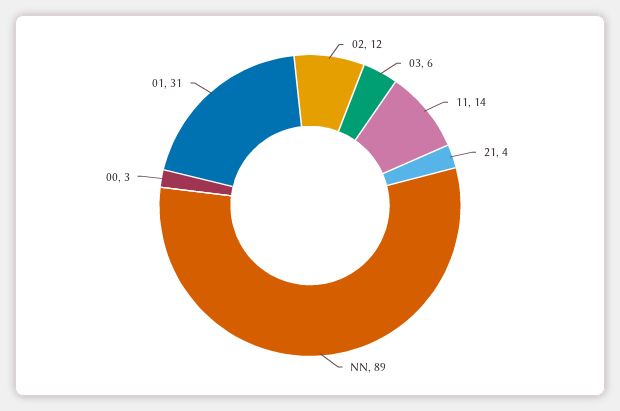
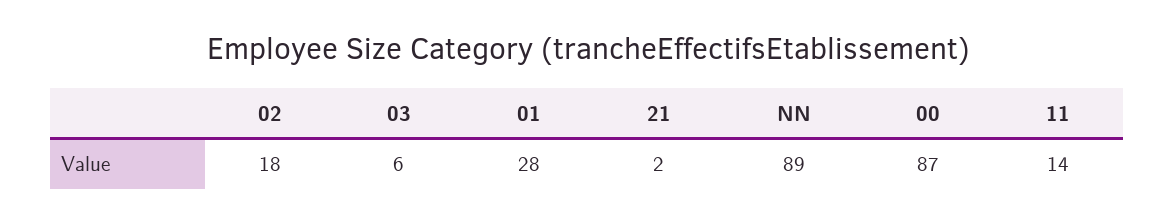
02: 12 -> 18
21: 4 -> 2
00: 3 -> 87
01: 31 -> 28

